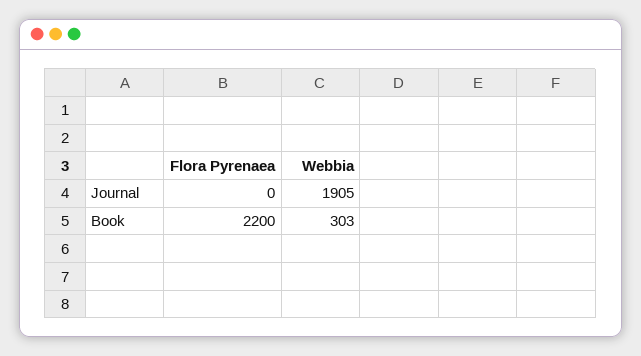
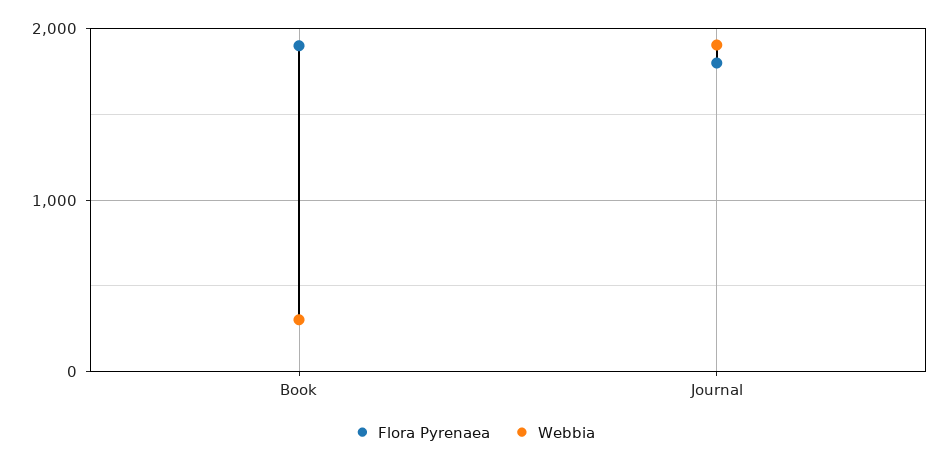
Flora Pyrenaea, Journal: 0 -> 1800
Flora Pyrenaea, Book: 2200 -> 1900

